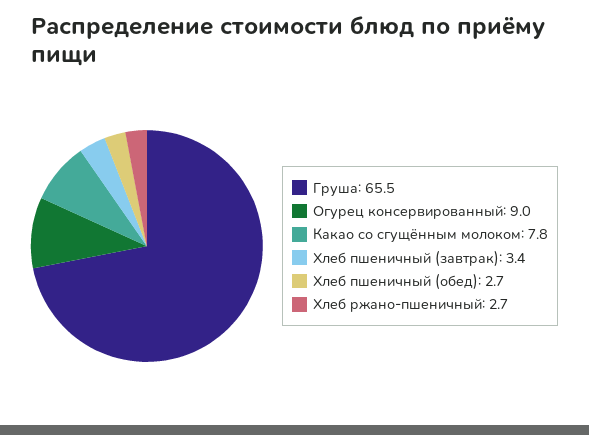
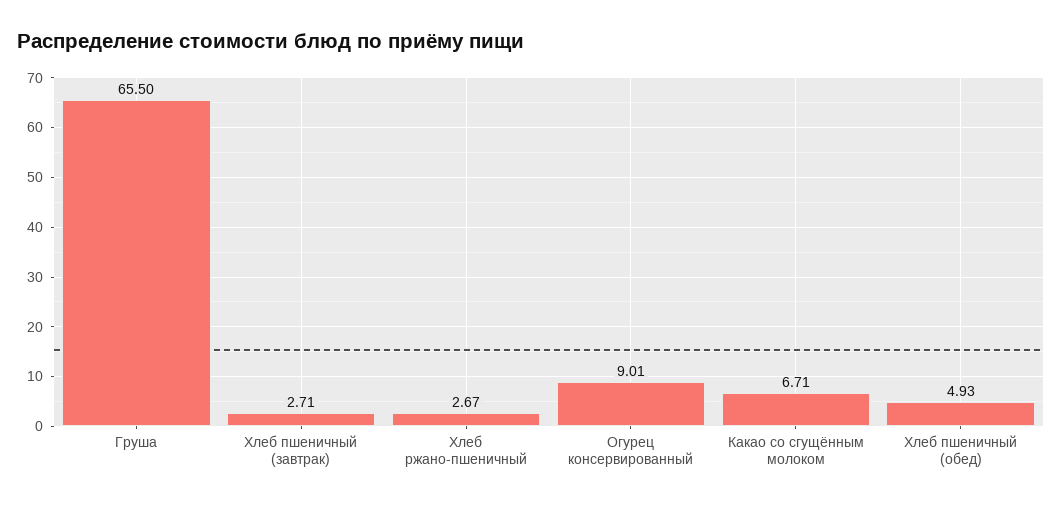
Какао со сгущённым молоком: 7.8 -> 6.71
Хлеб пшеничный (завтрак): 3.4 -> 2.71
Хлеб пшеничный (обед): 2.7 -> 4.93

